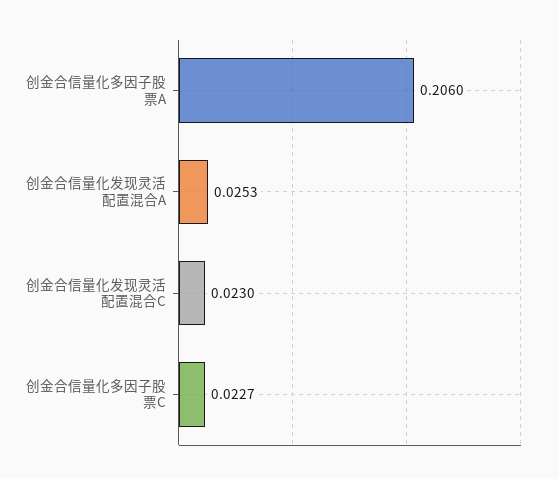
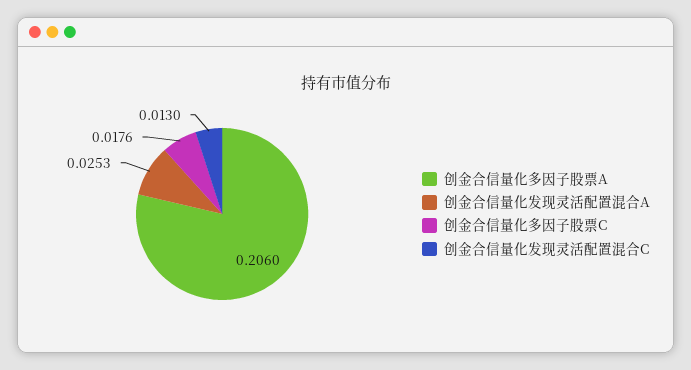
创金合信量化发现灵活配置混合C: 0.023 -> 0.013
创金合信量化多因子股票C: 0.0227 -> 0.0176

